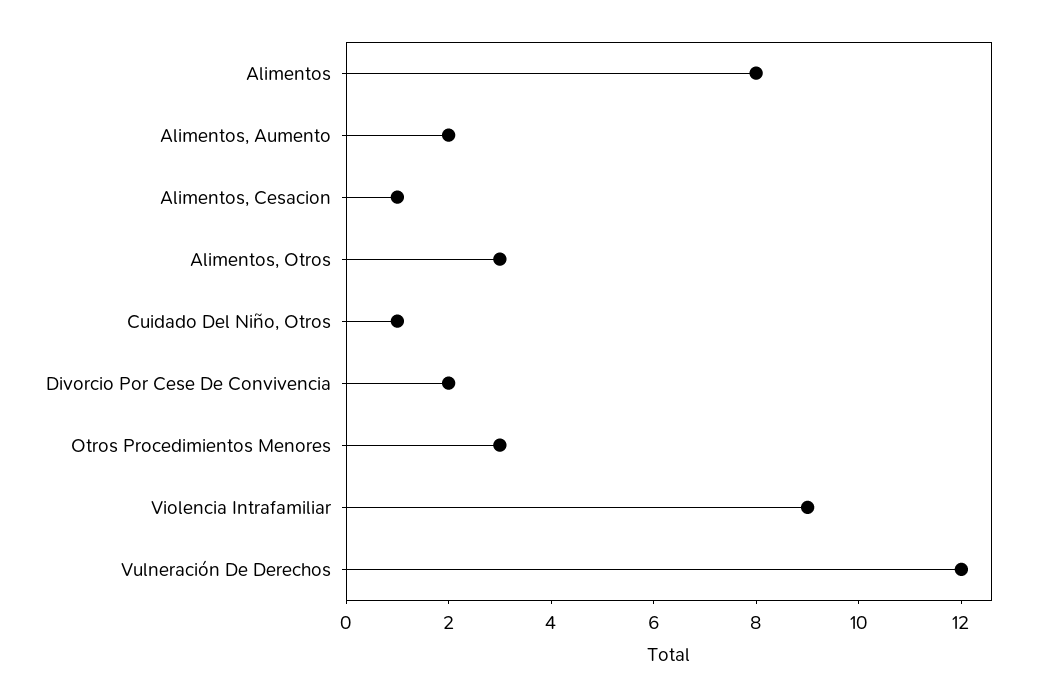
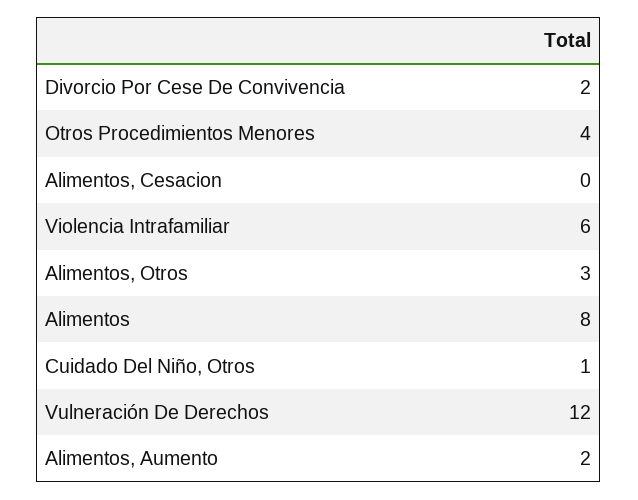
Alimentos, Cesacion: 1 -> 0
Otros Procedimientos Menores: 3 -> 4
Violencia Intrafamiliar: 9 -> 6

